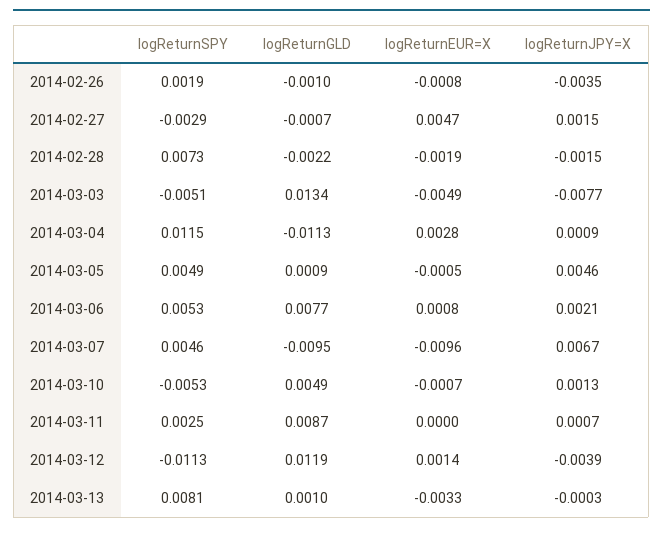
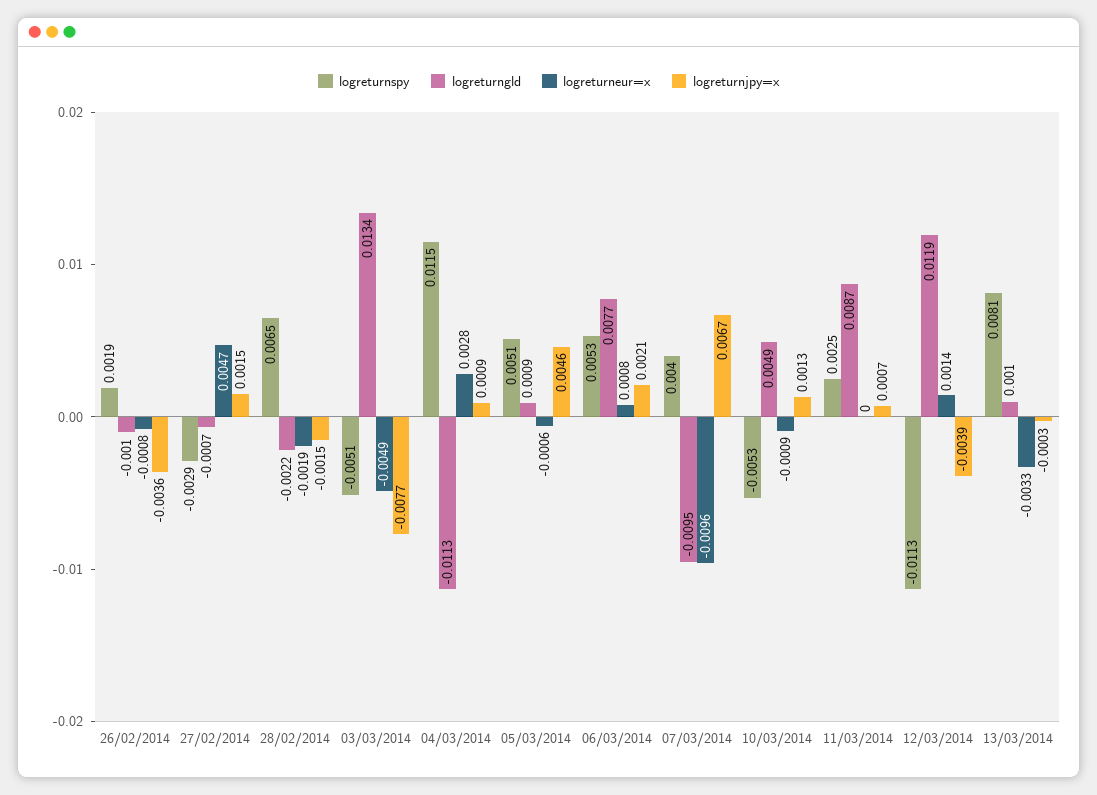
logReturnJPY=X, 2014-02-26: -0.0035 -> -0.0036
logReturnSPY, 2014-02-28: 0.0073 -> 0.0065
logReturnSPY, 2014-03-05: 0.0049 -> 0.0051
logReturnEUR=X, 2014-03-05: -0.0005 -> -0.0006
logReturnSPY, 2014-03-07: 0.0046 -> 0.004
logReturnEUR=X, 2014-03-10: -0.0007 -> -0.0009

